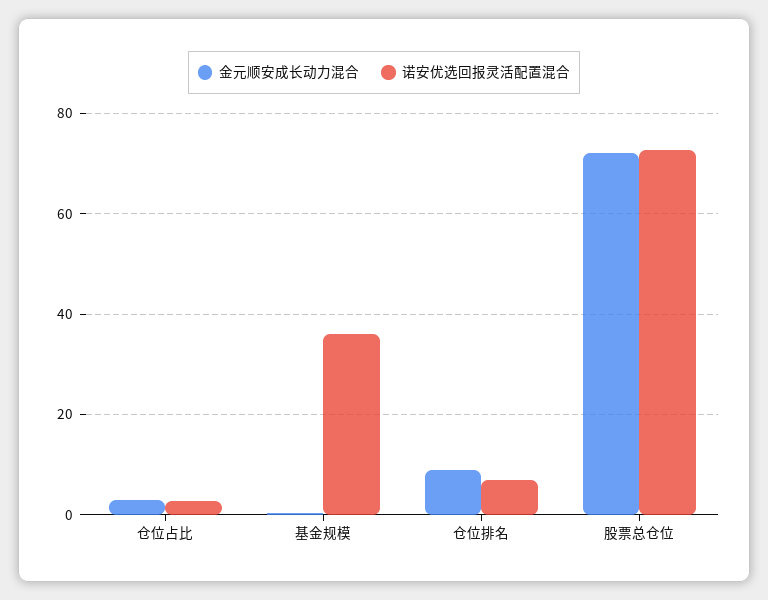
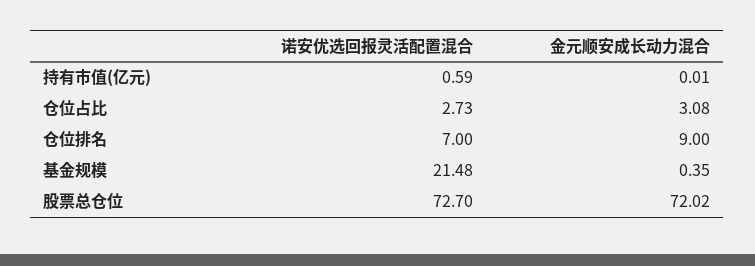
诺安优选回报灵活配置混合, 基金规模: 36 -> 21.48
诺安优选回报灵活配置混合, 持有市值(亿元): none -> 0.59
金元顺安成长动力混合, 持有市值(亿元): none -> 0.01

